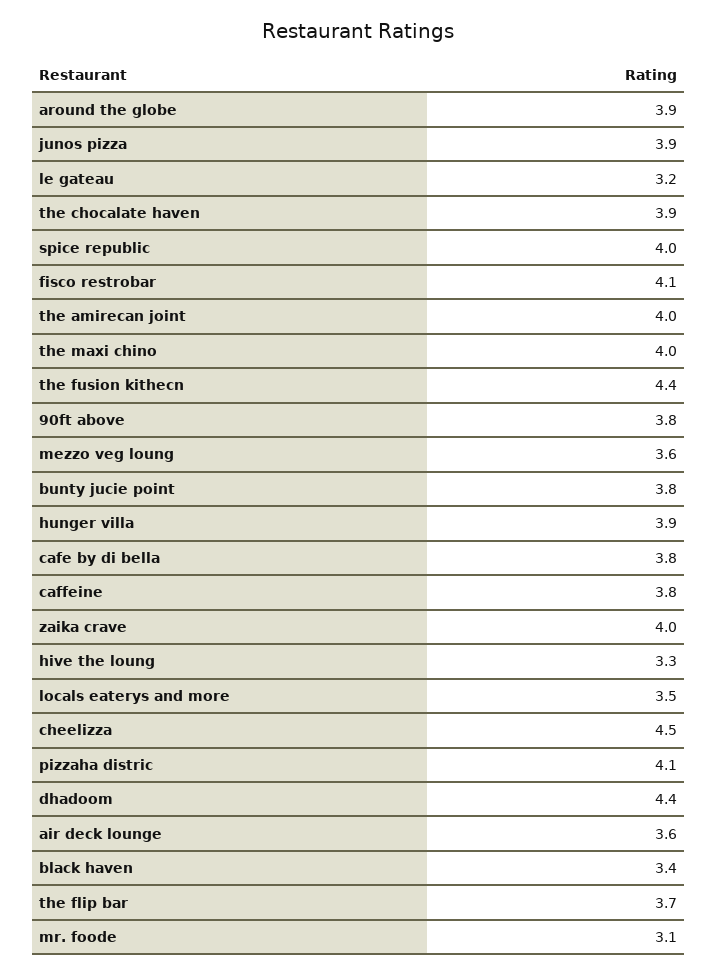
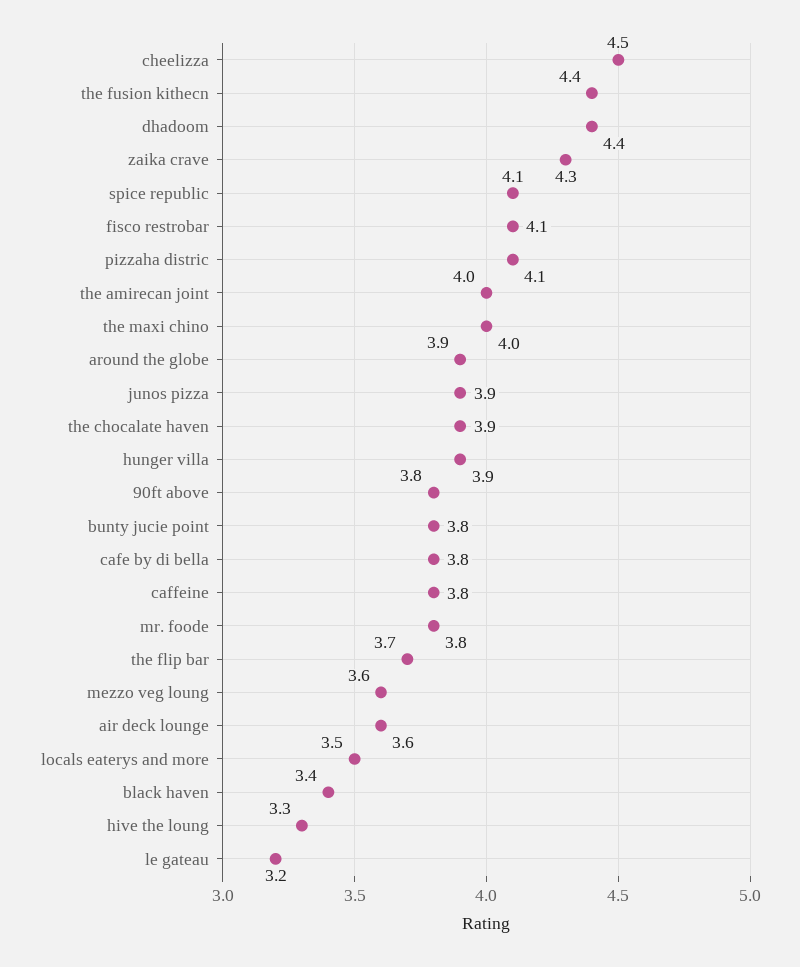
spice republic: 4 -> 4.1
zaika crave: 4 -> 4.3
mr. foode: 3.1 -> 3.8

